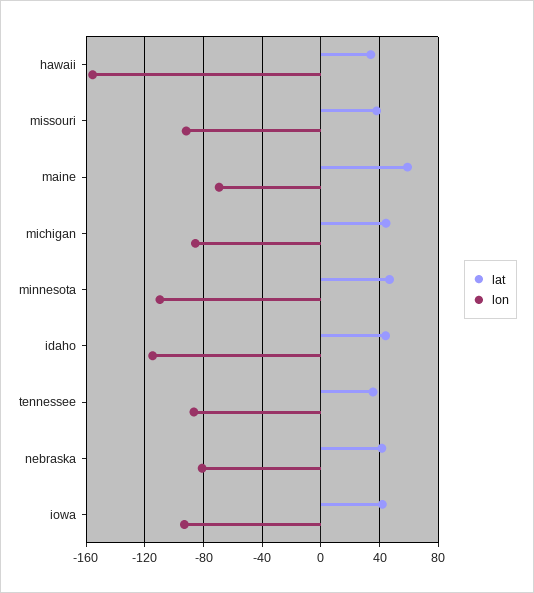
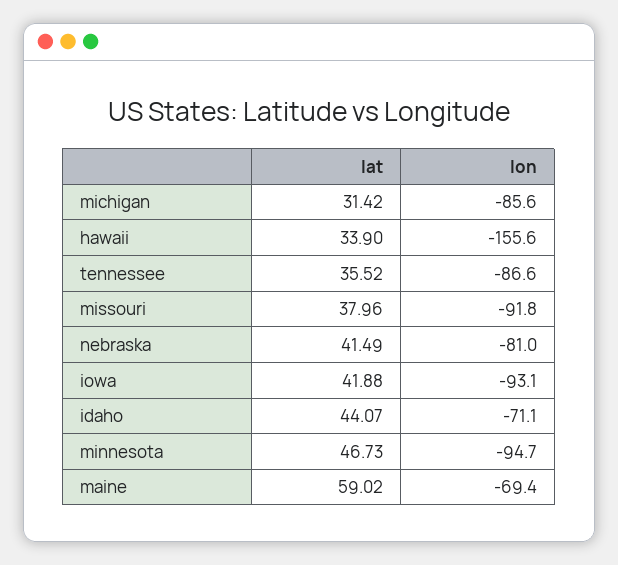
lat, michigan: 45 -> 31.42
lon, minnesota: -110 -> -94.7
lon, idaho: -115 -> -71.1

